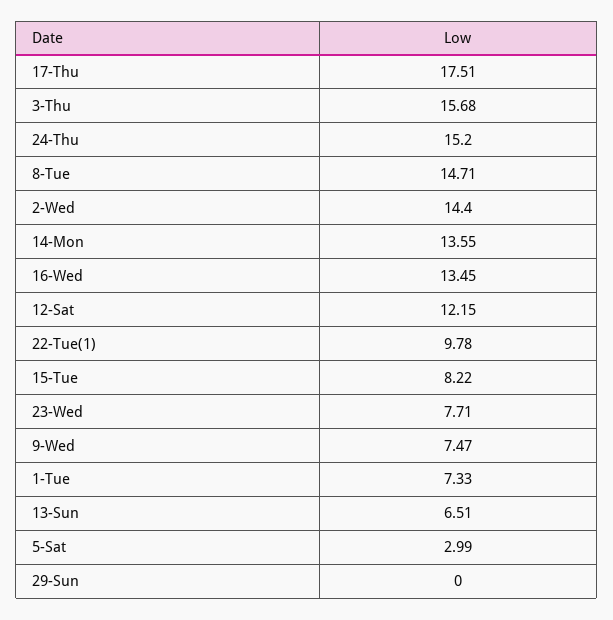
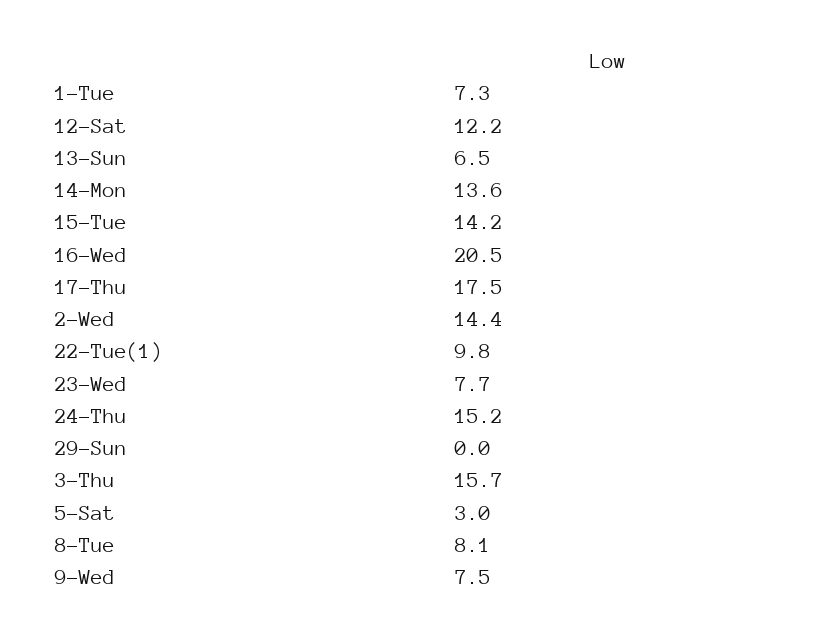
8-Tue: 14.71 -> 8.1
16-Wed: 13.45 -> 20.5
15-Tue: 8.22 -> 14.2

